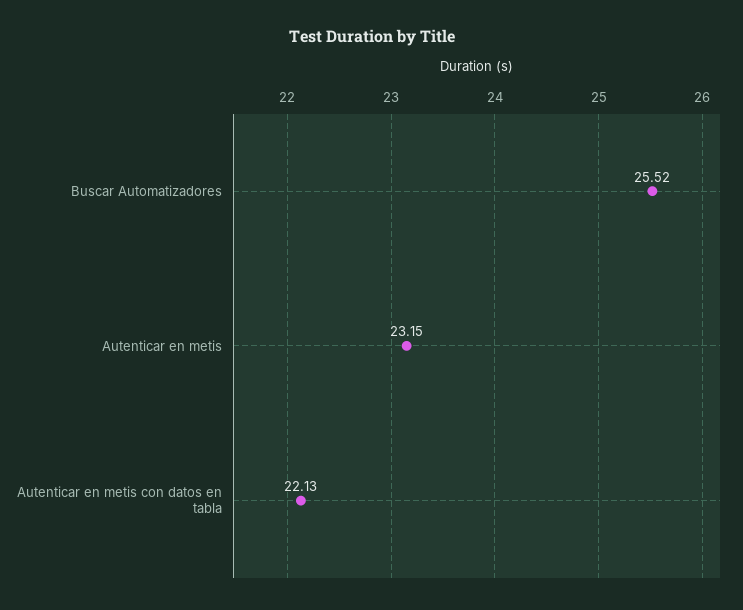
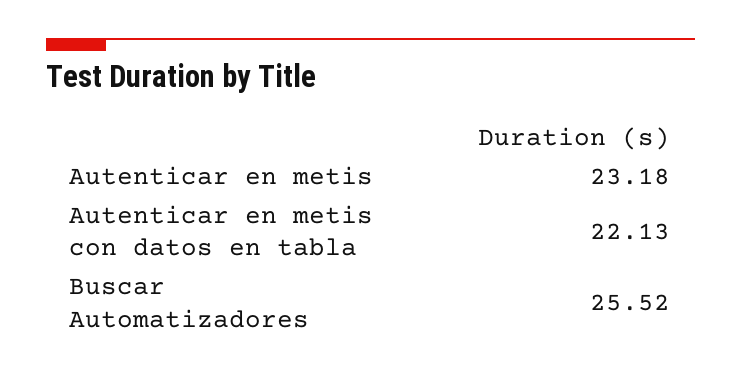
Autenticar en metis: 23.15 -> 23.18

